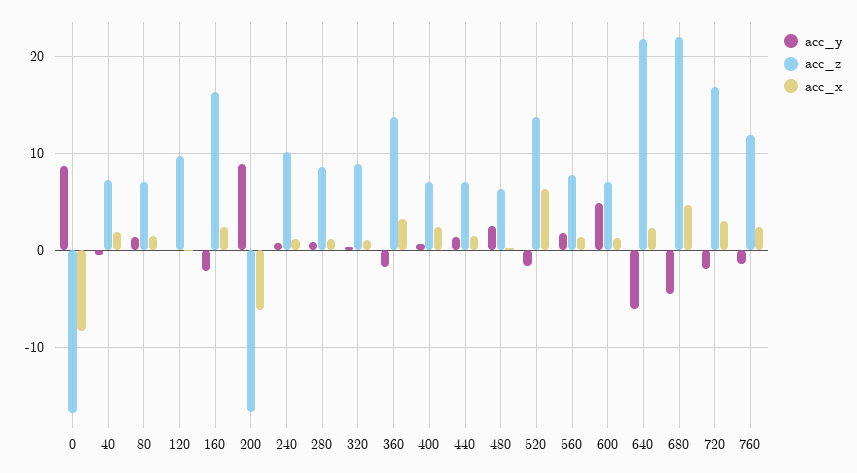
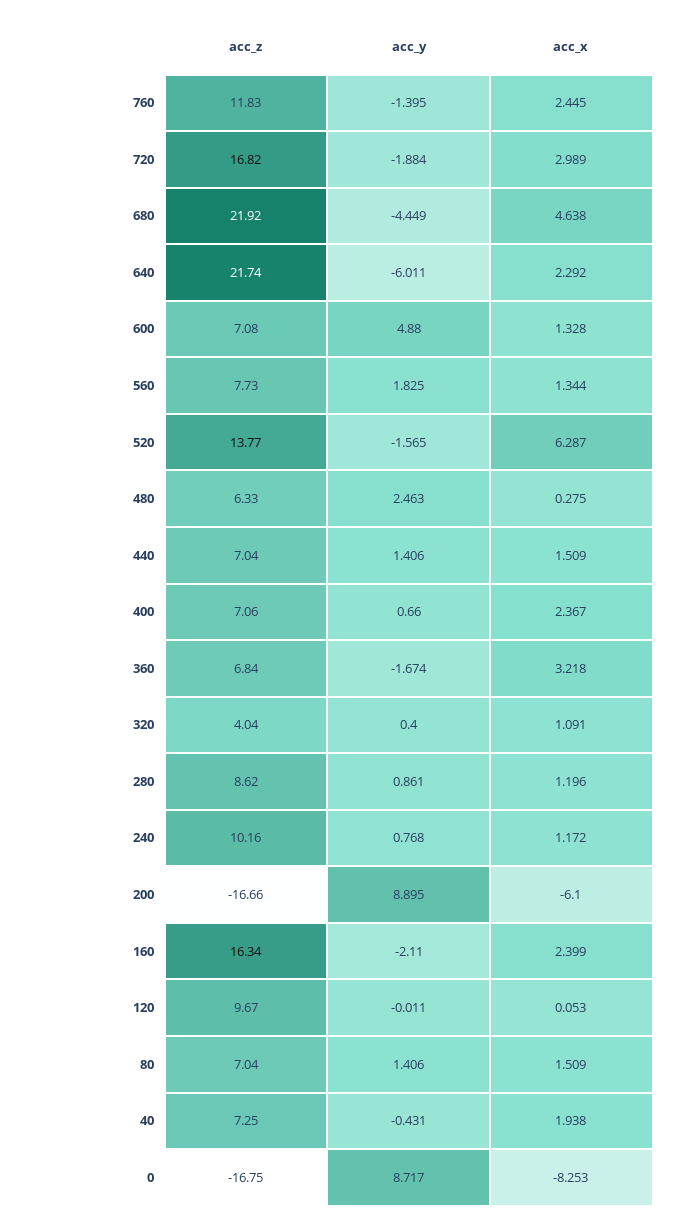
acc_z, 320: 9 -> 4.04
acc_z, 360: 14 -> 6.84

